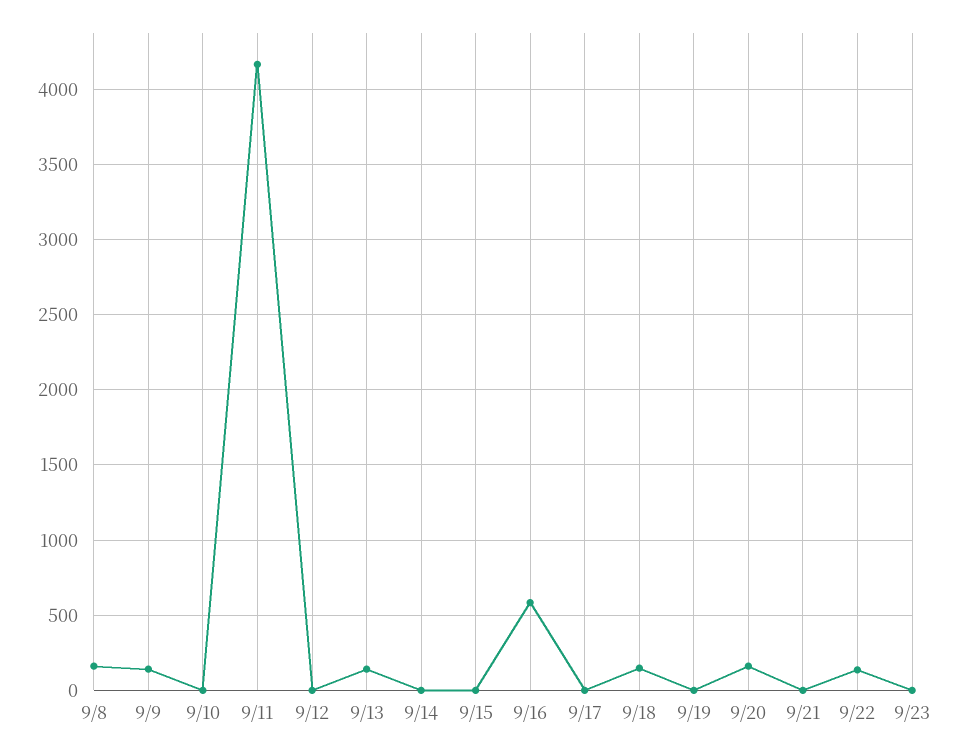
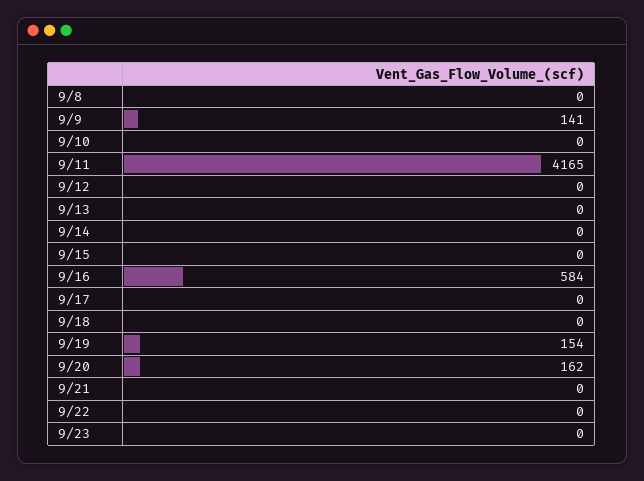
9/8: 150 -> 0
9/13: 150 -> 0
9/18: 150 -> 0
9/19: 0 -> 154
9/22: 150 -> 0

